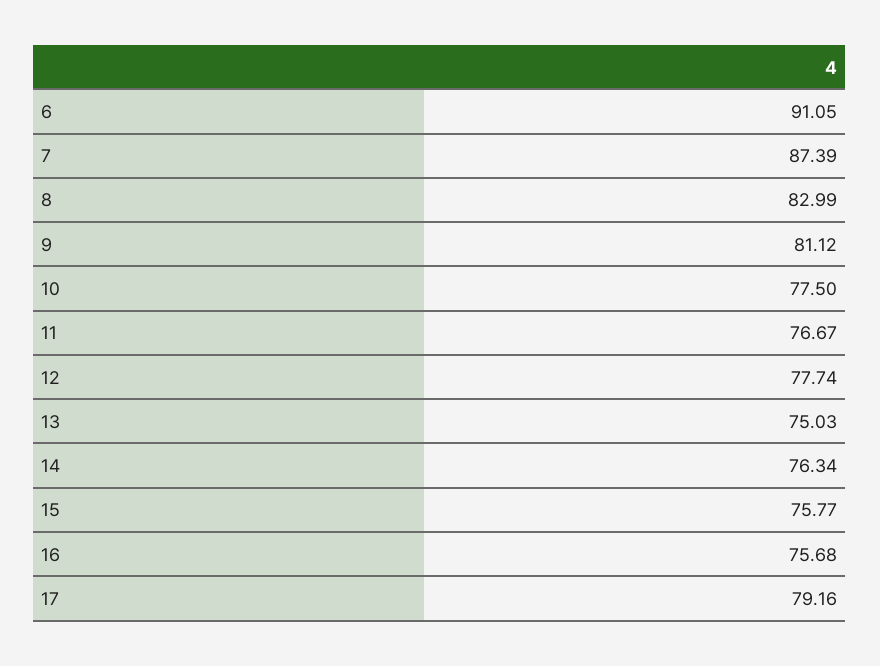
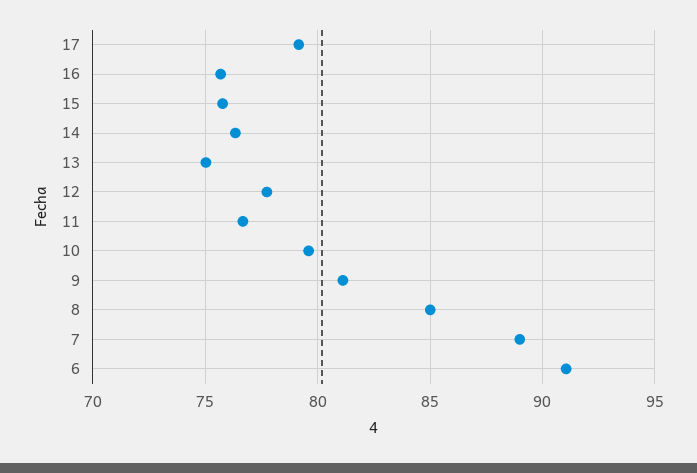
7: 87.39 -> 89
8: 82.99 -> 85
10: 77.5 -> 79.5

